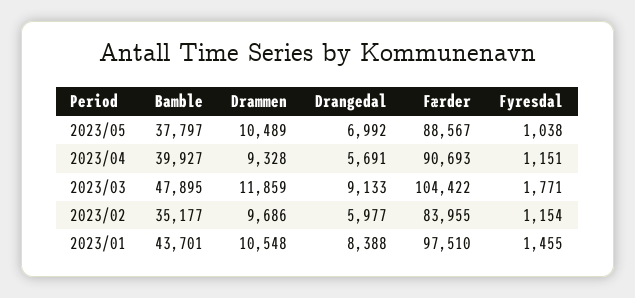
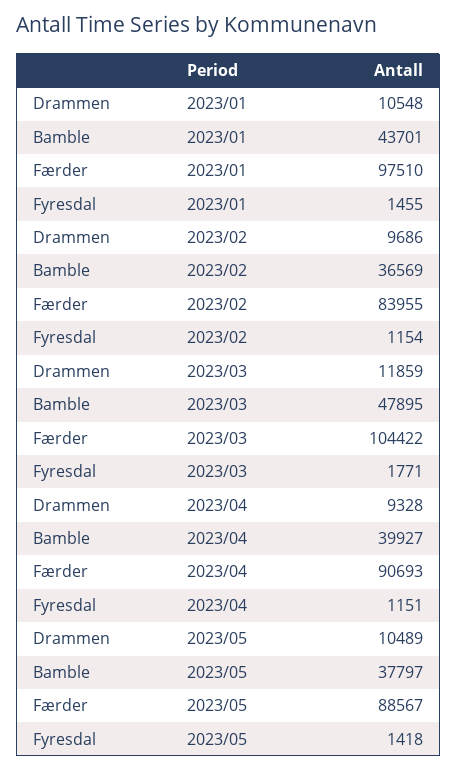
Drangedal, 2023/05: 6992 -> none
Fyresdal, 2023/05: 1038 -> 1418
Drangedal, 2023/04: 5691 -> none
Drangedal, 2023/03: 9133 -> none
Bamble, 2023/02: 35177 -> 36569
Drangedal, 2023/02: 5977 -> none
Drangedal, 2023/01: 8388 -> none

